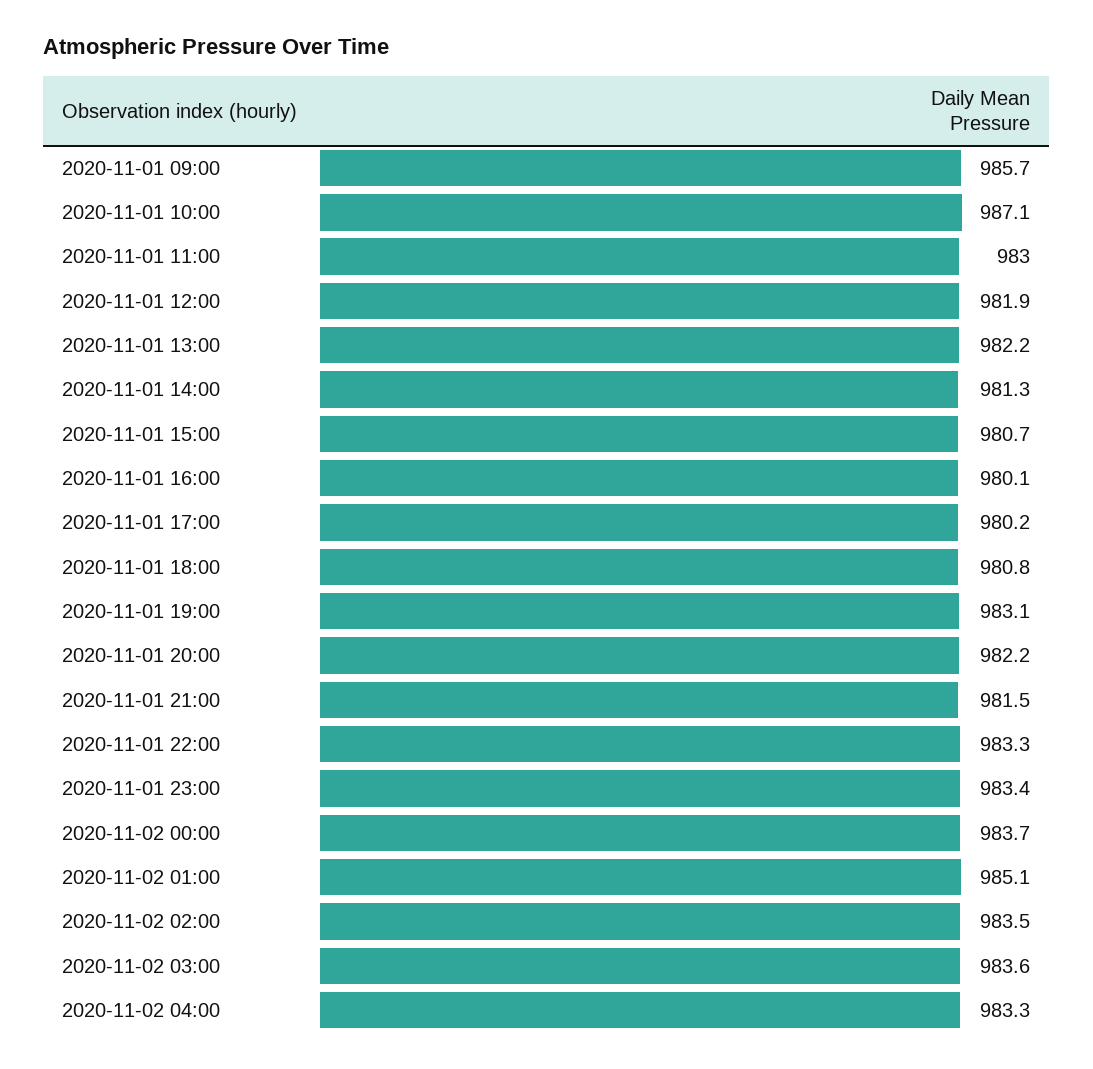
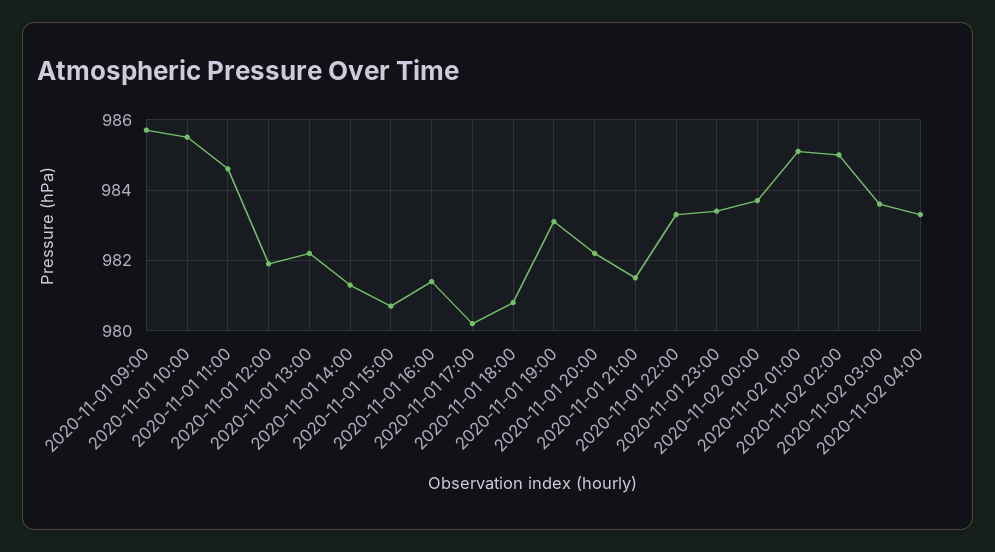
2020-11-01 10:00: 987.1 -> 985.5
2020-11-01 11:00: 983 -> 984.5
2020-11-01 16:00: 980.1 -> 981.5
2020-11-02 02:00: 983.5 -> 985

